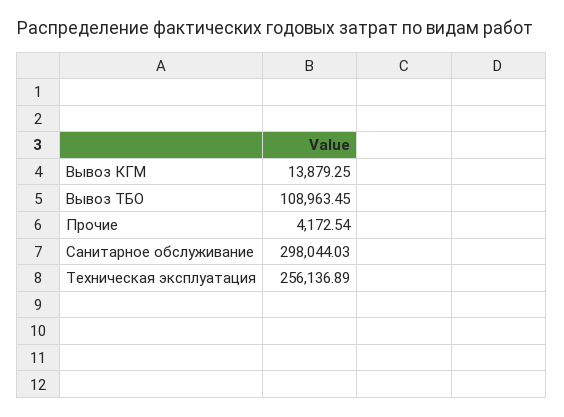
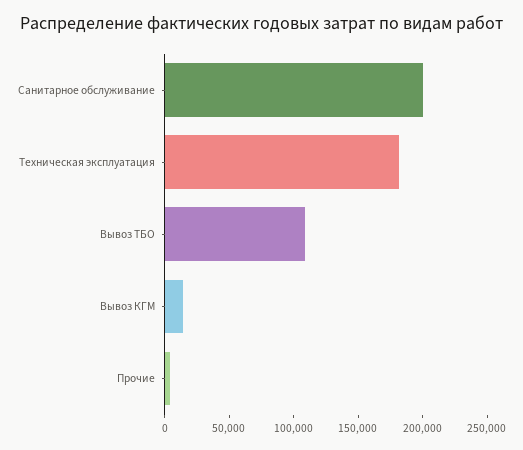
Санитарное обслуживание: 298044.03 -> 200000
Техническая эксплуатация: 256136.89 -> 180000

